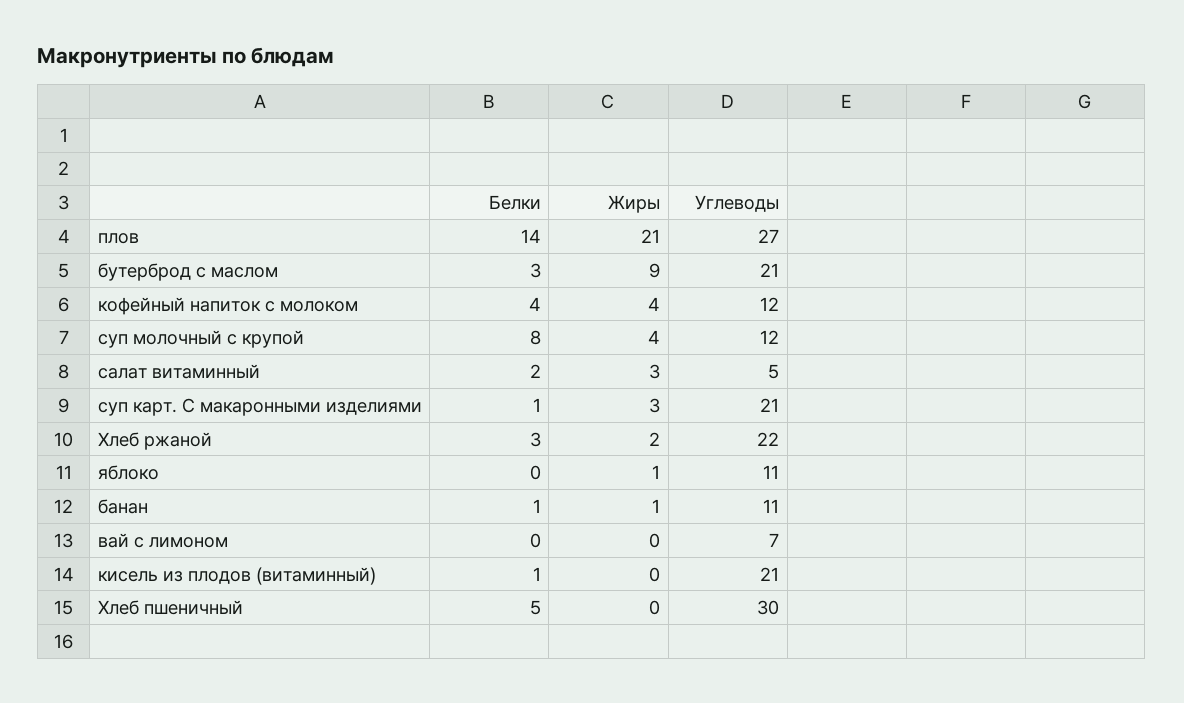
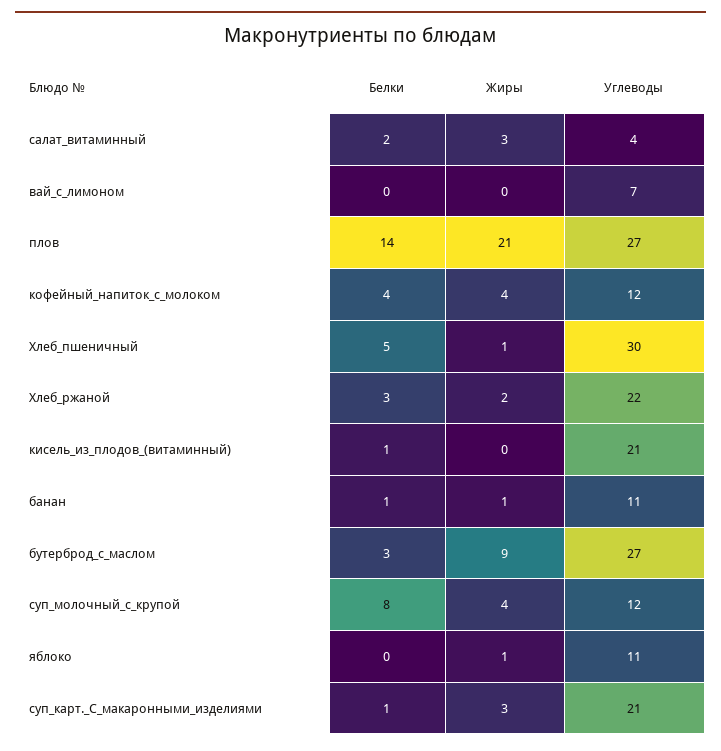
Углеводы, бутерброд с маслом: 21 -> 27
Углеводы, салат витаминный: 5 -> 4
Жиры, Хлеб пшеничный: 0 -> 1

